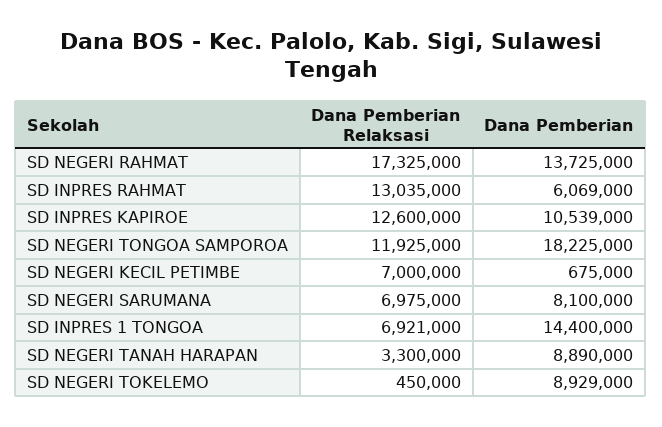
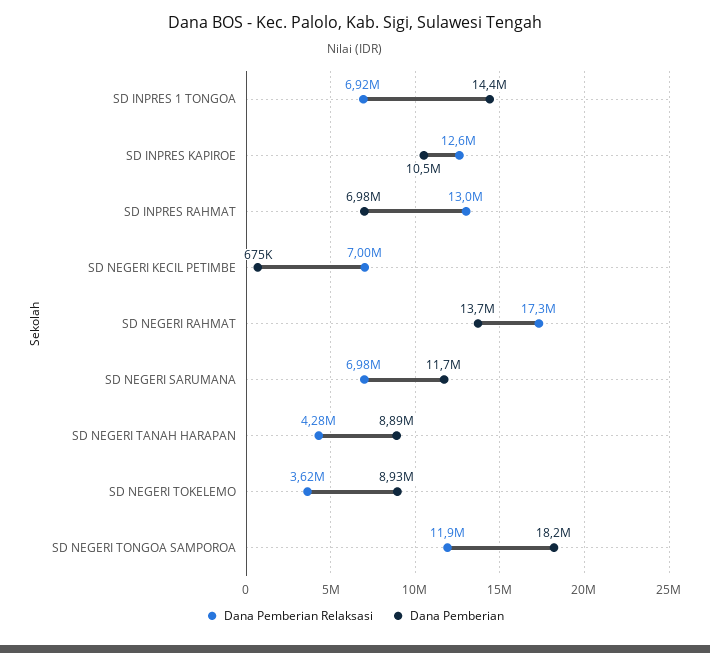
Dana Pemberian, SD INPRES RAHMAT: 6069000 -> 6980000
Dana Pemberian, SD NEGERI SARUMANA: 8100000 -> 11700000
Dana Pemberian Relaksasi, SD NEGERI TANAH HARAPAN: 3300000 -> 4280000
Dana Pemberian Relaksasi, SD NEGERI TOKELEMO: 450000 -> 3620000

